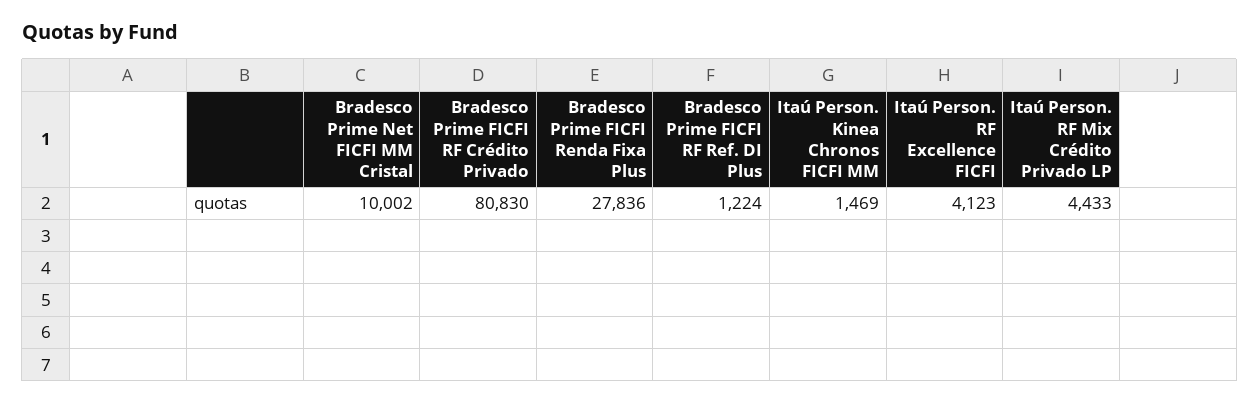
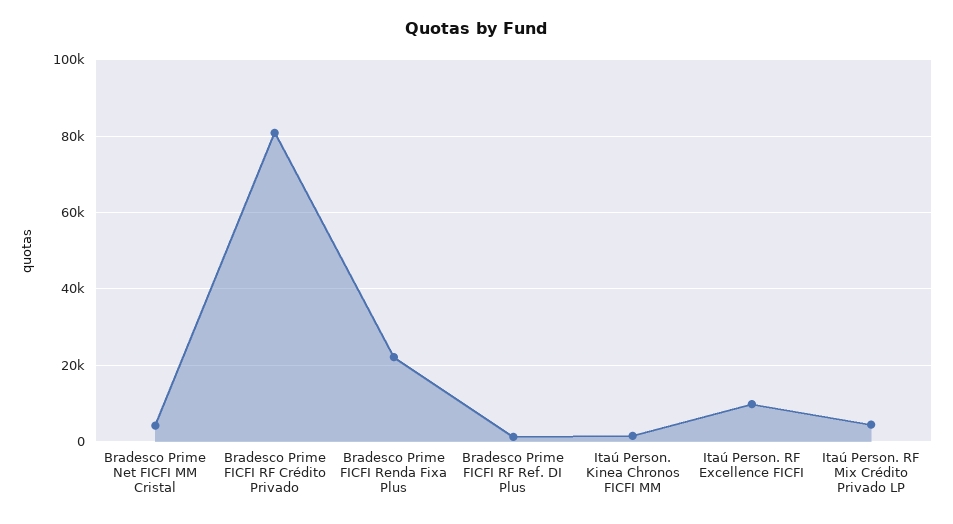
Bradesco Prime Net FICFI MM Cristal: 10002 -> 4000
Bradesco Prime FICFI Renda Fixa Plus: 27836 -> 22000
Itaú Person. RF Excellence FICFI: 4123 -> 10000

